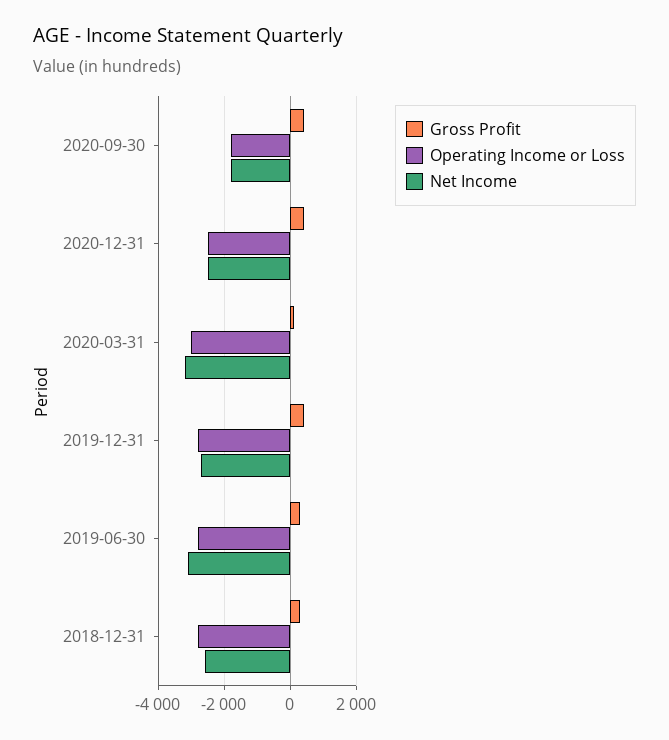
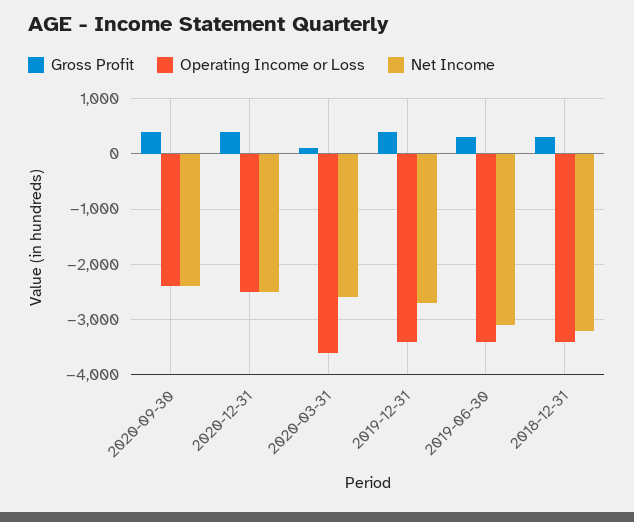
Operating Income or Loss, 2020-09-30: -1800 -> -2400
Net Income, 2020-09-30: -1800 -> -2400
Operating Income or Loss, 2020-03-31: -3000 -> -3600
Net Income, 2020-03-31: -3200 -> -2600
Operating Income or Loss, 2019-12-31: -2800 -> -3400
Operating Income or Loss, 2019-06-30: -2800 -> -3400
Operating Income or Loss, 2018-12-31: -2800 -> -3400
Net Income, 2018-12-31: -2600 -> -3200

